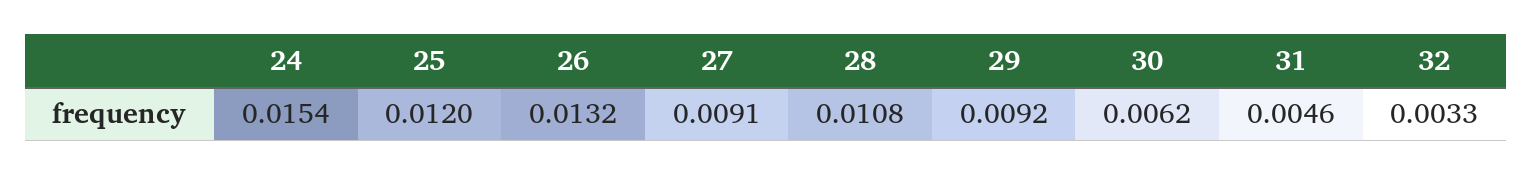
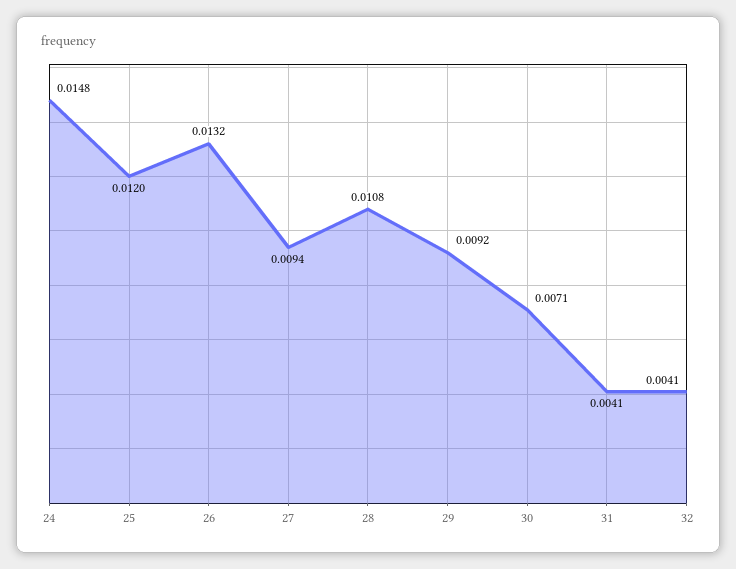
24: 0.0154 -> 0.0148
27: 0.0091 -> 0.0094
30: 0.0062 -> 0.0071
31: 0.0046 -> 0.0041
32: 0.0033 -> 0.0041

